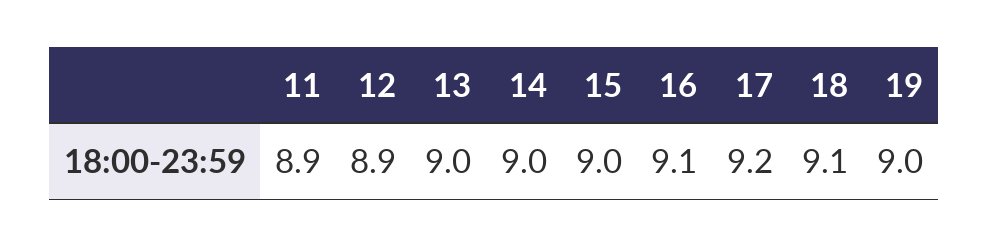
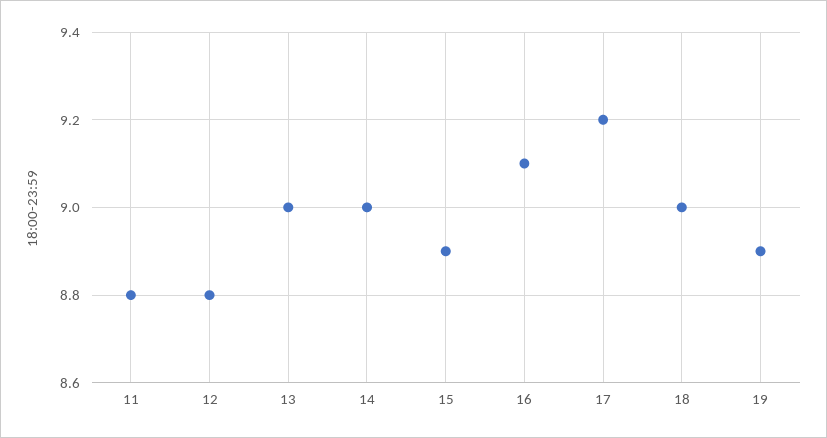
11: 8.9 -> 8.8
12: 8.9 -> 8.8
15: 9 -> 8.9
18: 9.1 -> 9
19: 9 -> 8.9

